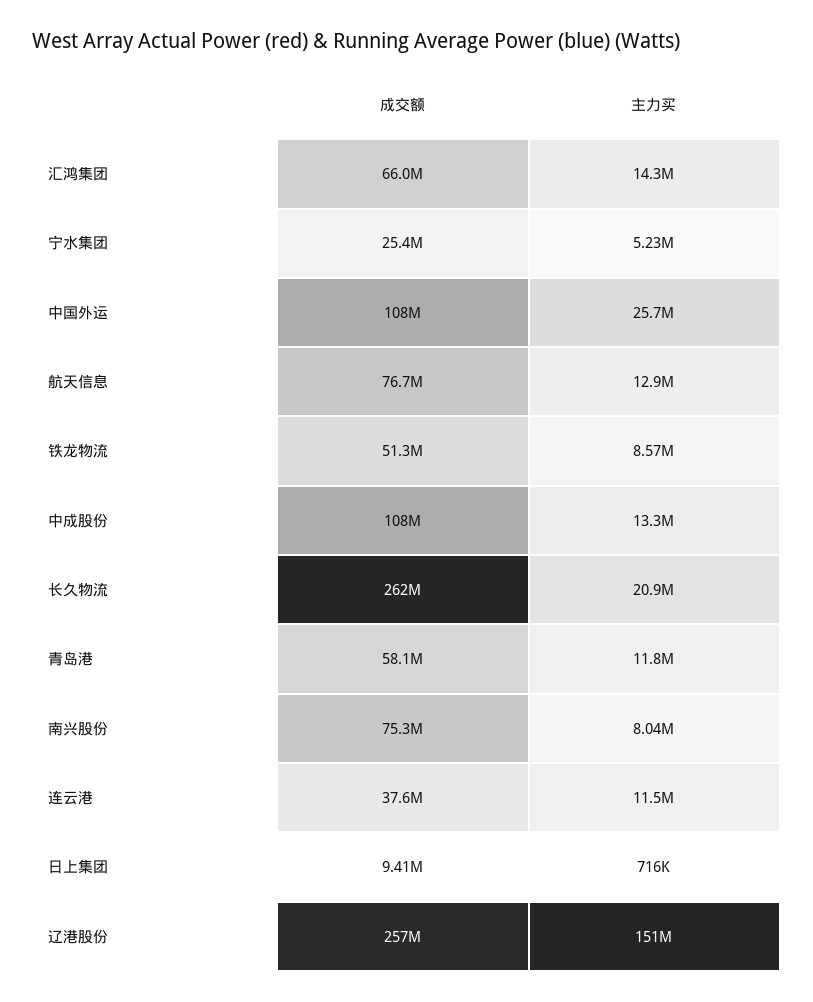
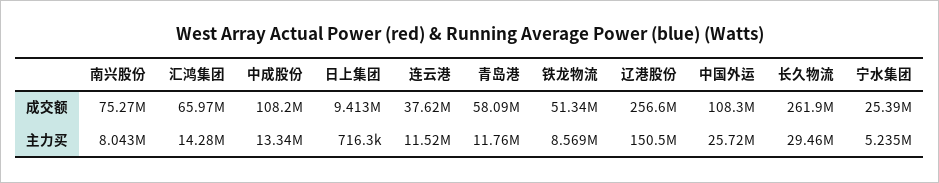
成交额, 航天信息: 76700000 -> none
主力买, 航天信息: 12900000 -> none
主力买, 长久物流: 20900000 -> 29460000

